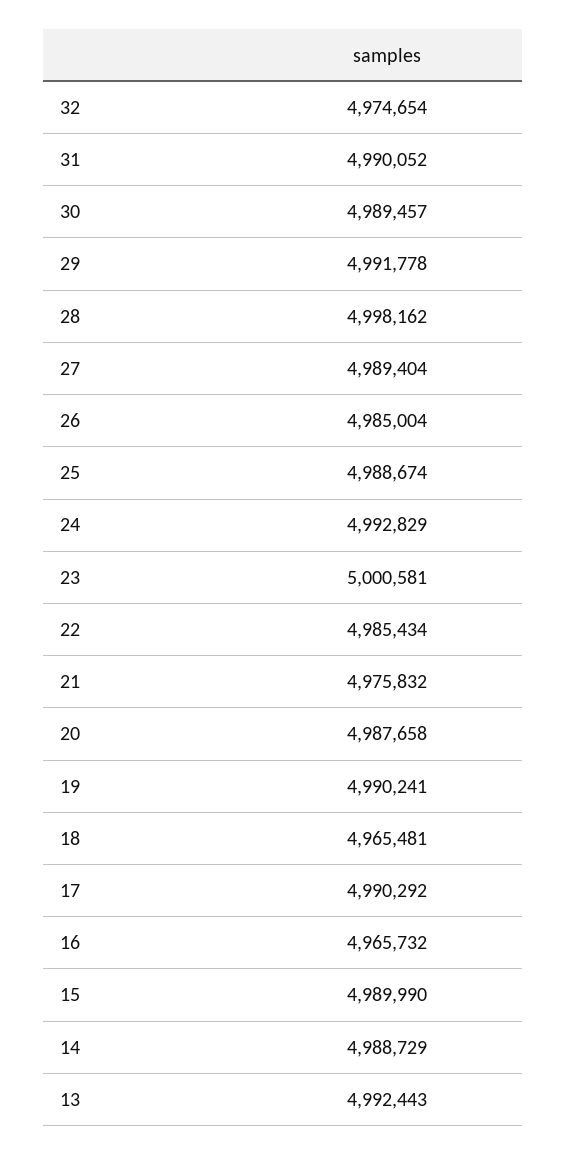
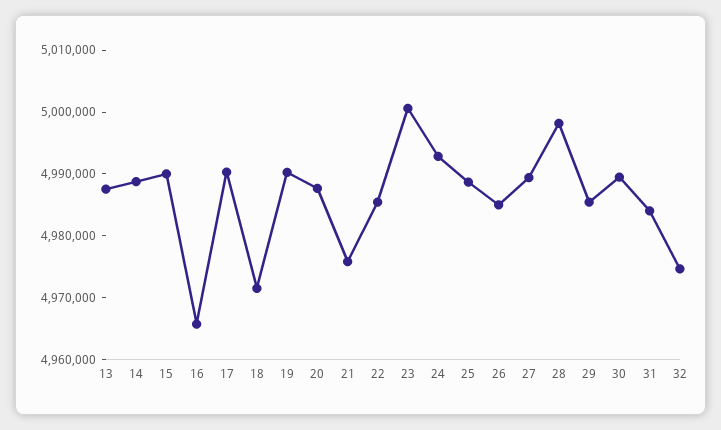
31: 4990052 -> 4984000
29: 4991778 -> 4986000
18: 4965481 -> 4972000
13: 4992443 -> 4988000

